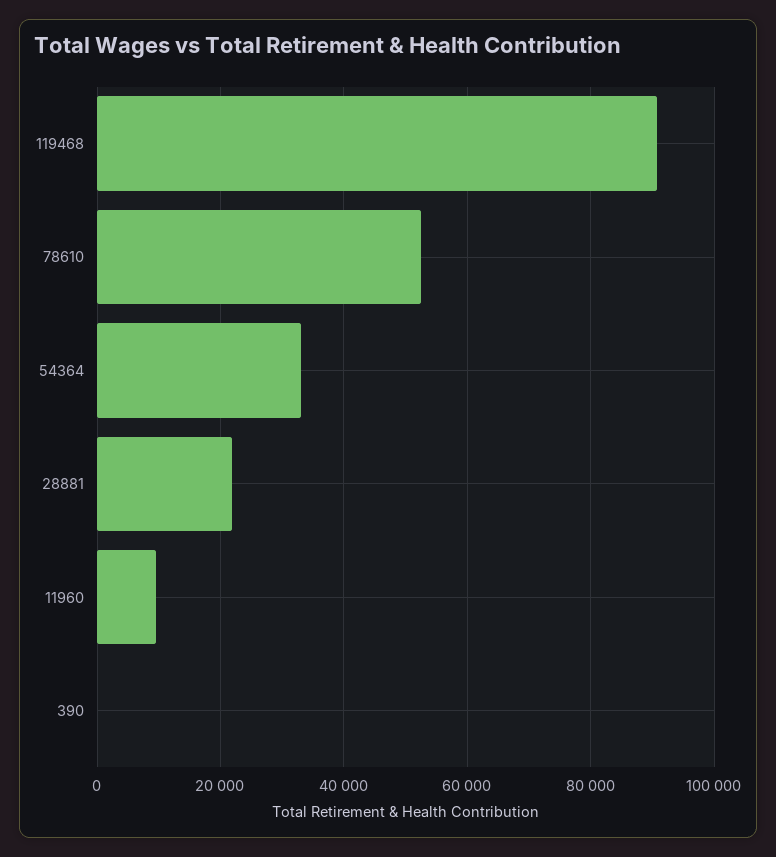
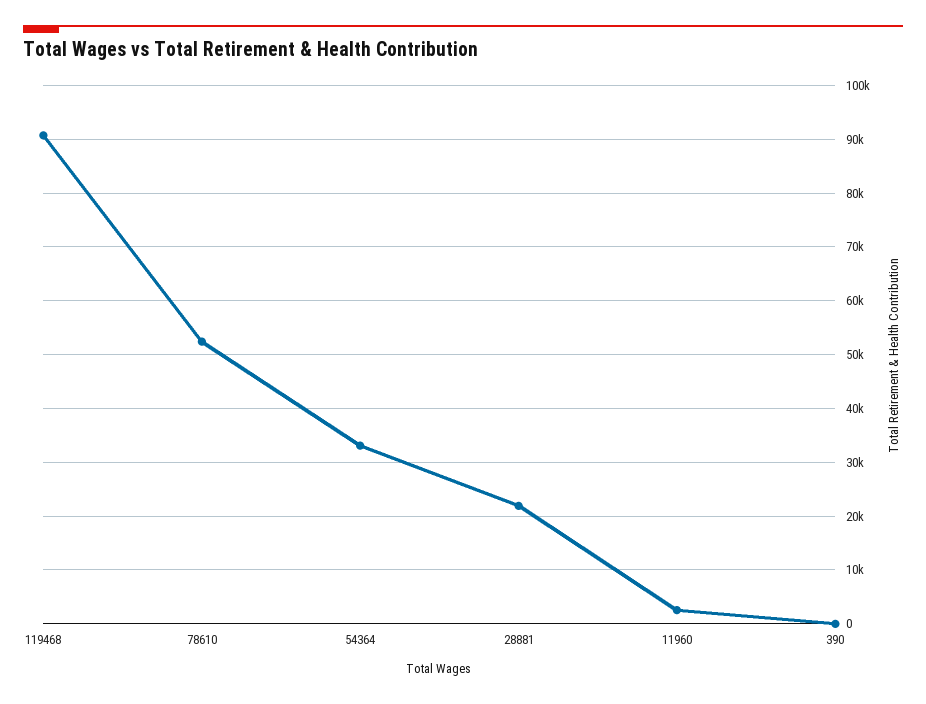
11960: 10000 -> 2000

